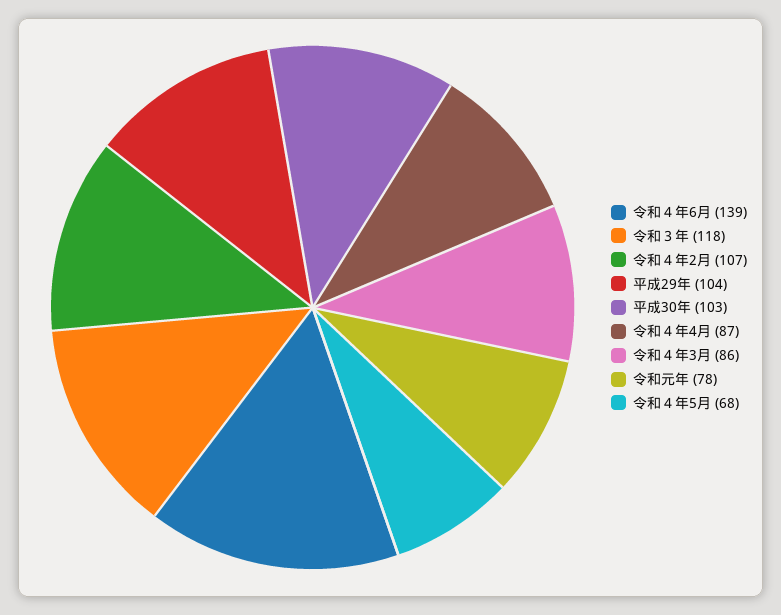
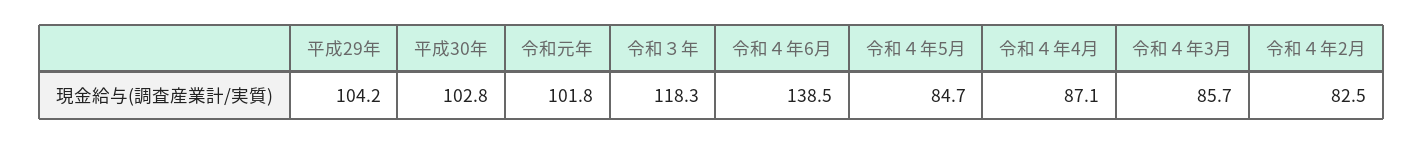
令和４年2月: 107 -> 82.5
令和元年: 78 -> 101.8
令和４年5月: 68 -> 84.7

